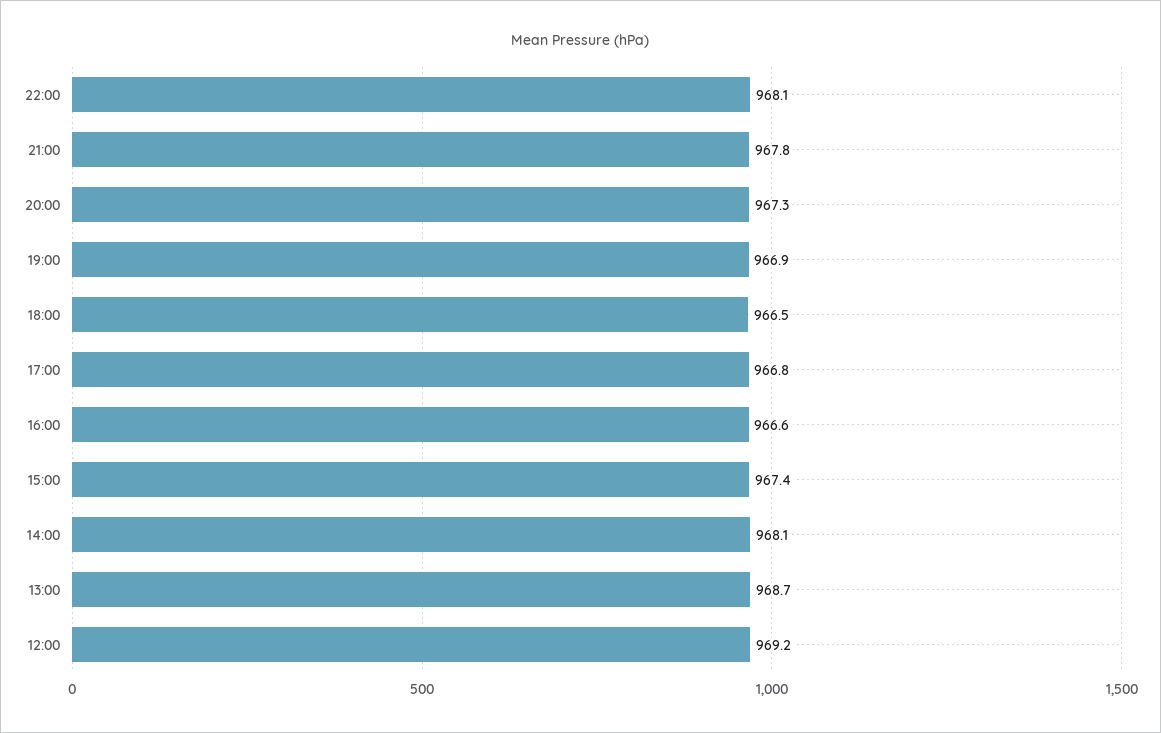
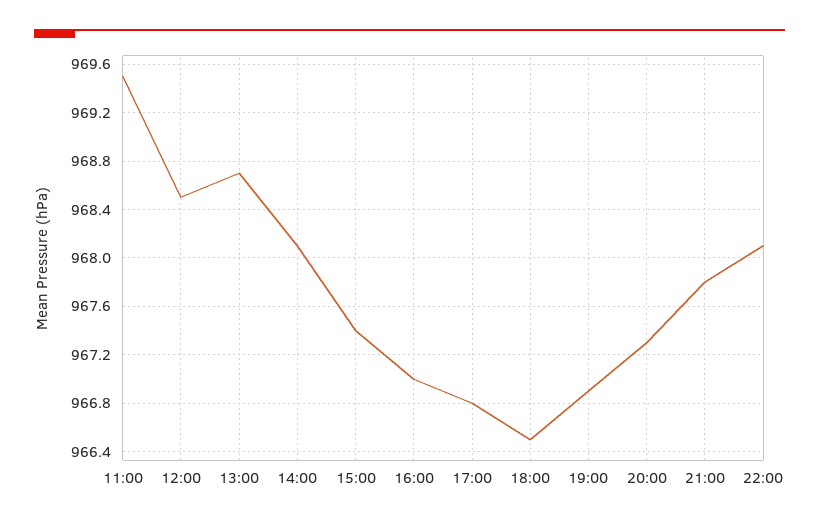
16:00: 966.6 -> 967
12:00: 969.2 -> 968.5
11:00: none -> 969.5

